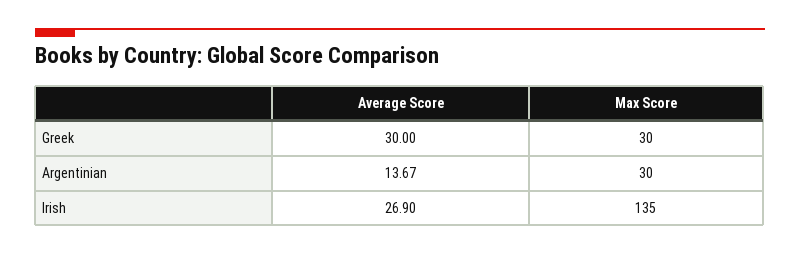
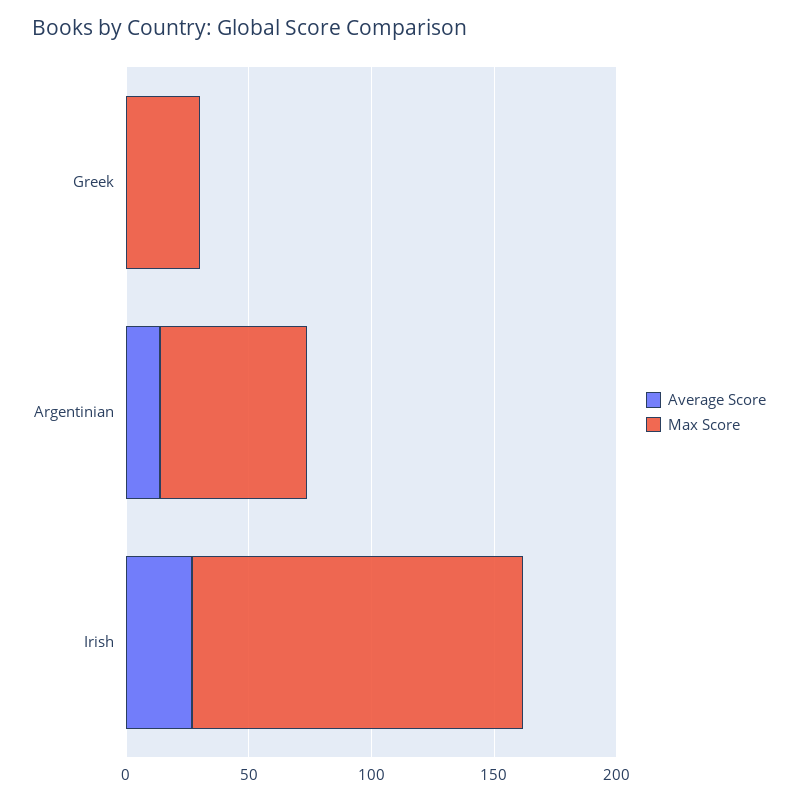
Average Score, Greek: 30 -> 0
Max Score, Argentinian: 30 -> 60

